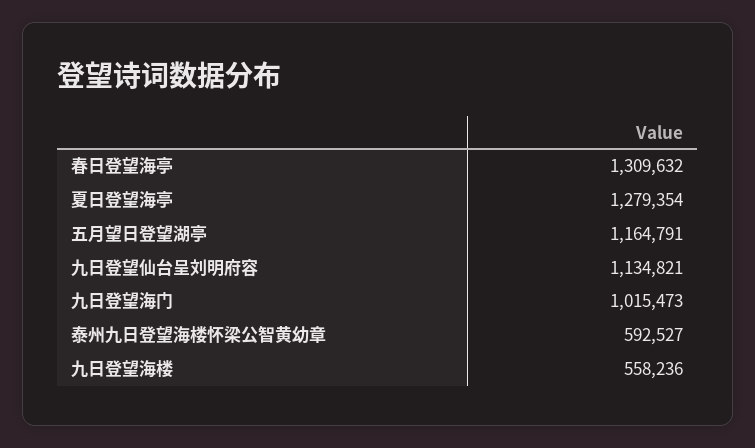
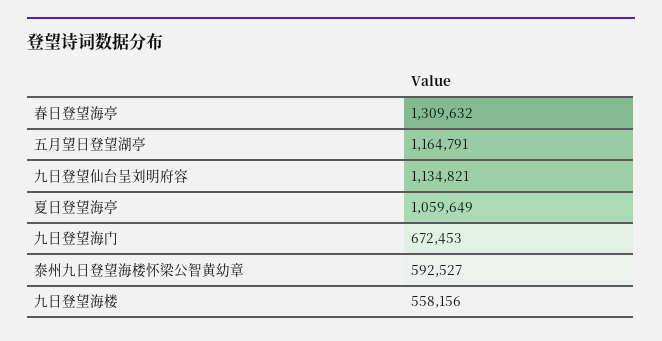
夏日登望海亭: 1279354 -> 1059649
九日登望海门: 1015473 -> 672453
九日登望海楼: 558236 -> 558156

